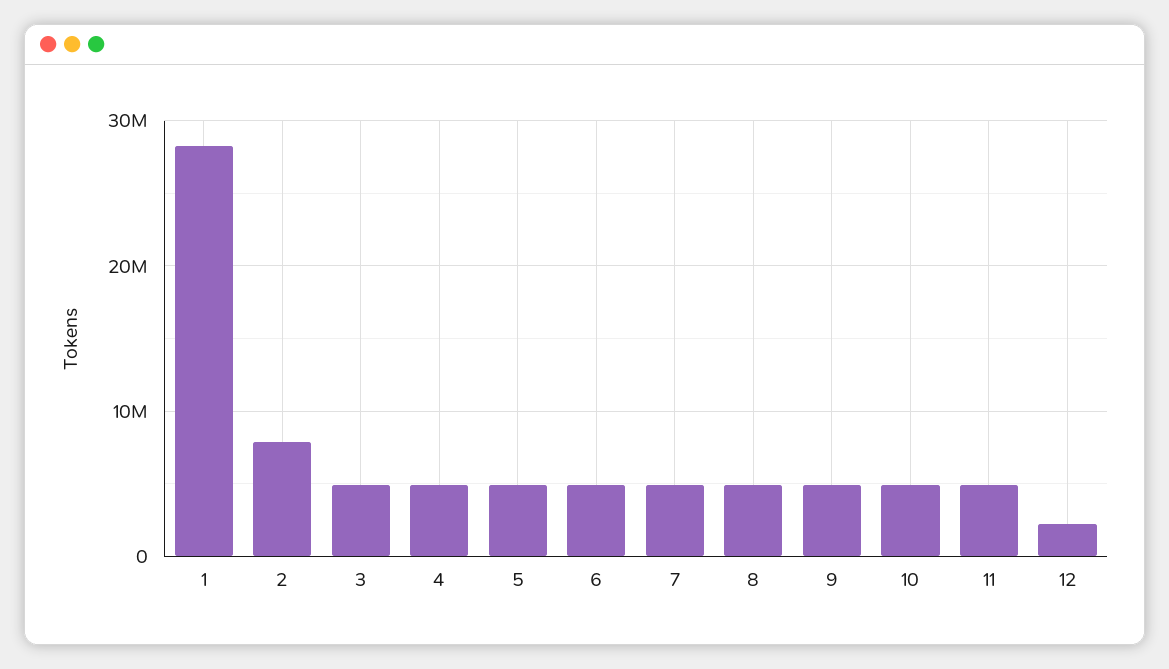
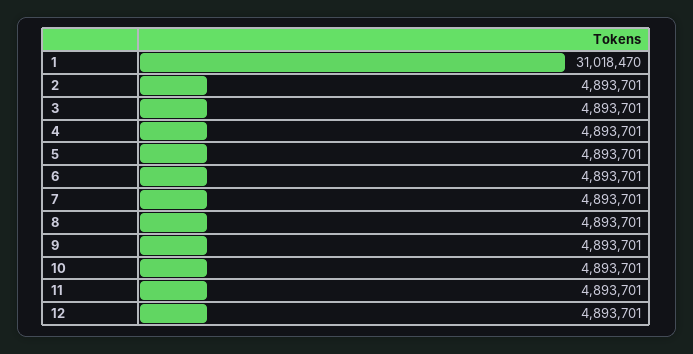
1: 28000000 -> 31018470
2: 8000000 -> 4893701
12: 2000000 -> 4893701

